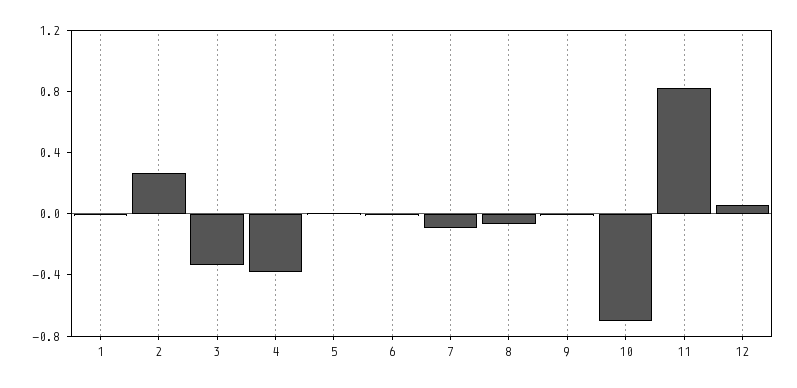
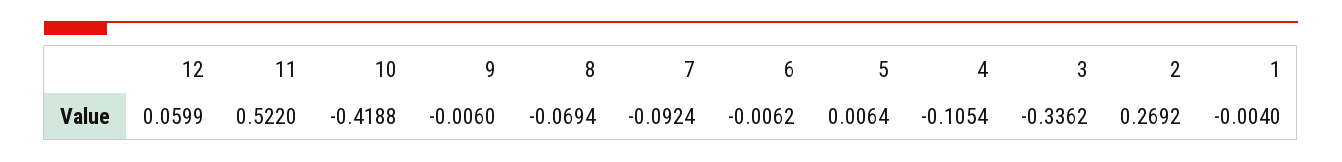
4: -0.4 -> -0.1054
10: -0.7 -> -0.4188
11: 0.8 -> 0.522

